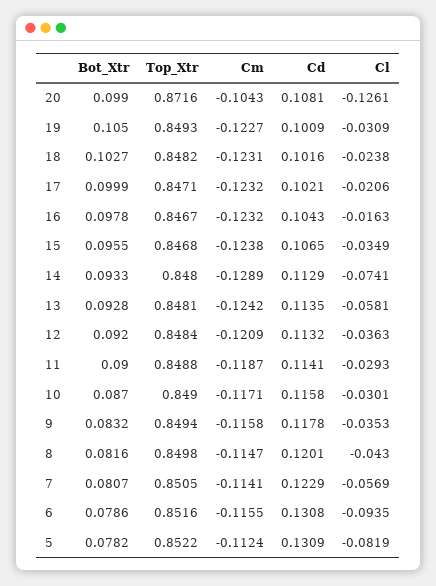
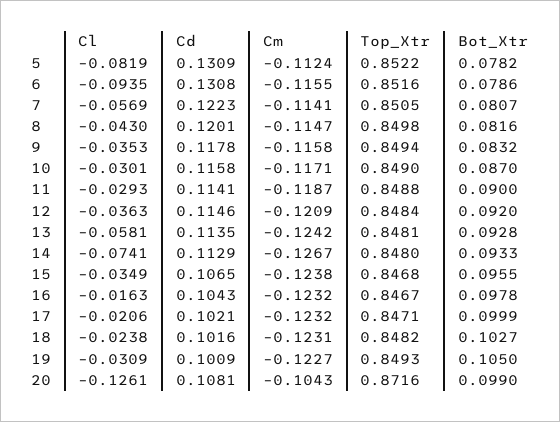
Cm, 14: -0.1289 -> -0.1267
Cd, 12: 0.1132 -> 0.1146
Cd, 7: 0.1229 -> 0.1223

